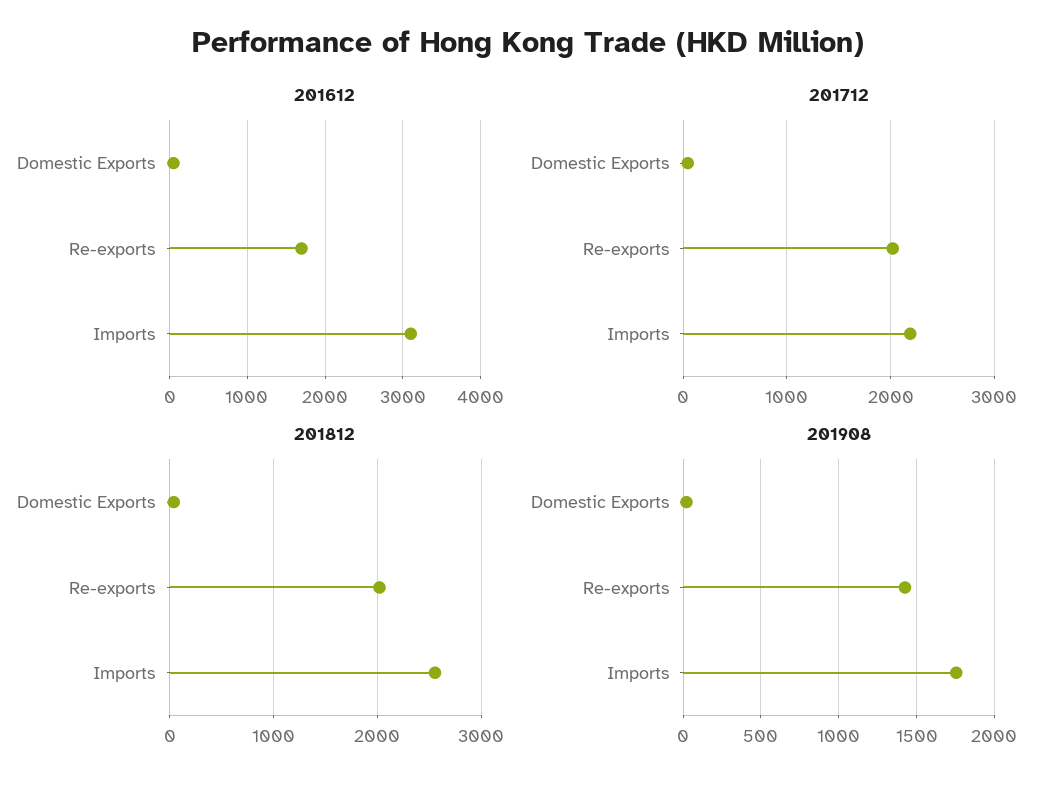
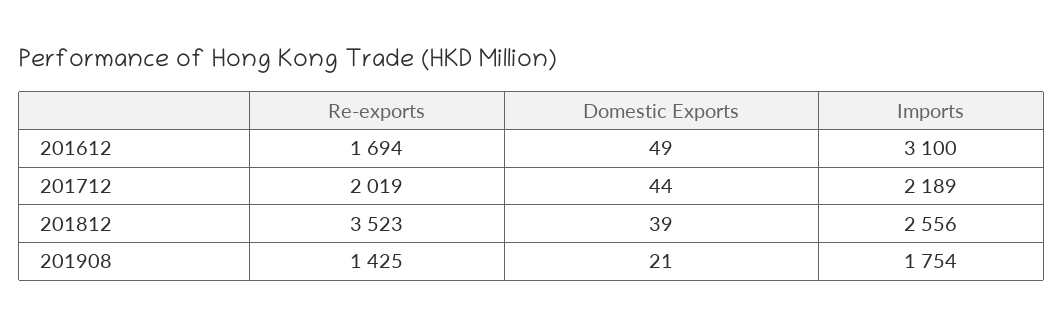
201812, Re-exports: 2000 -> 3523

